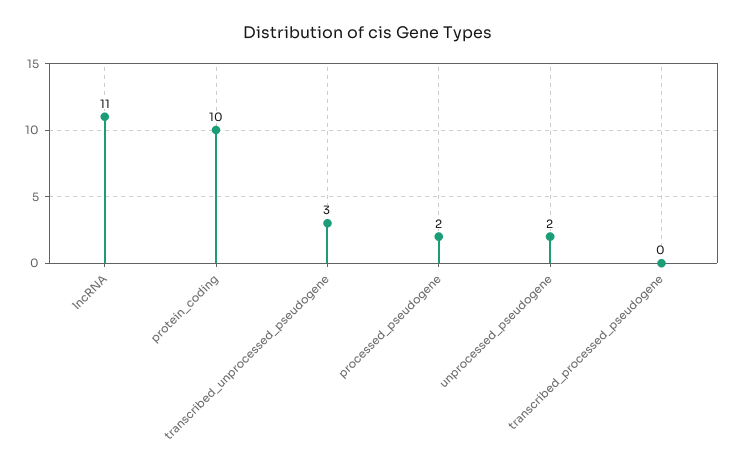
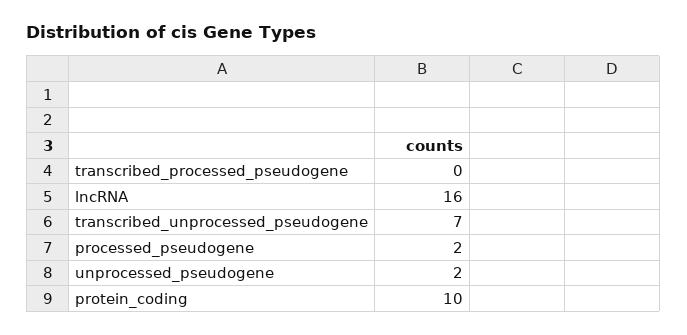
lncRNA: 11 -> 16
transcribed_unprocessed_pseudogene: 3 -> 7

